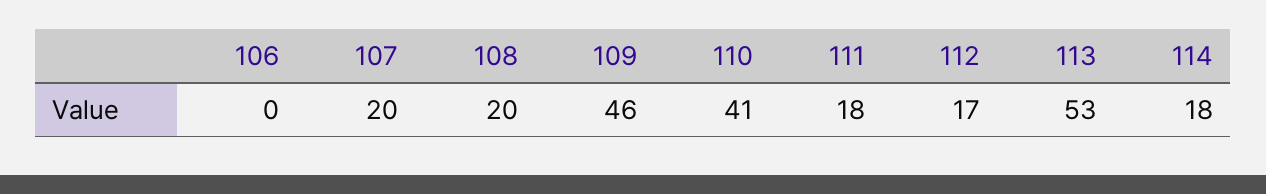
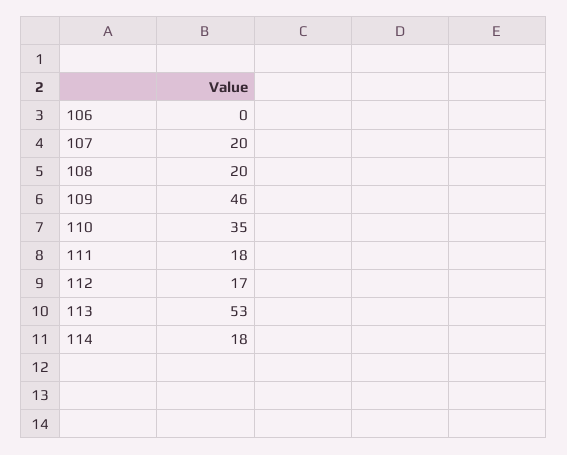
110: 41 -> 35

